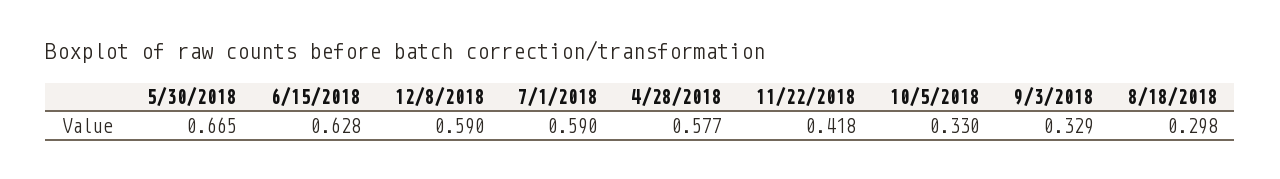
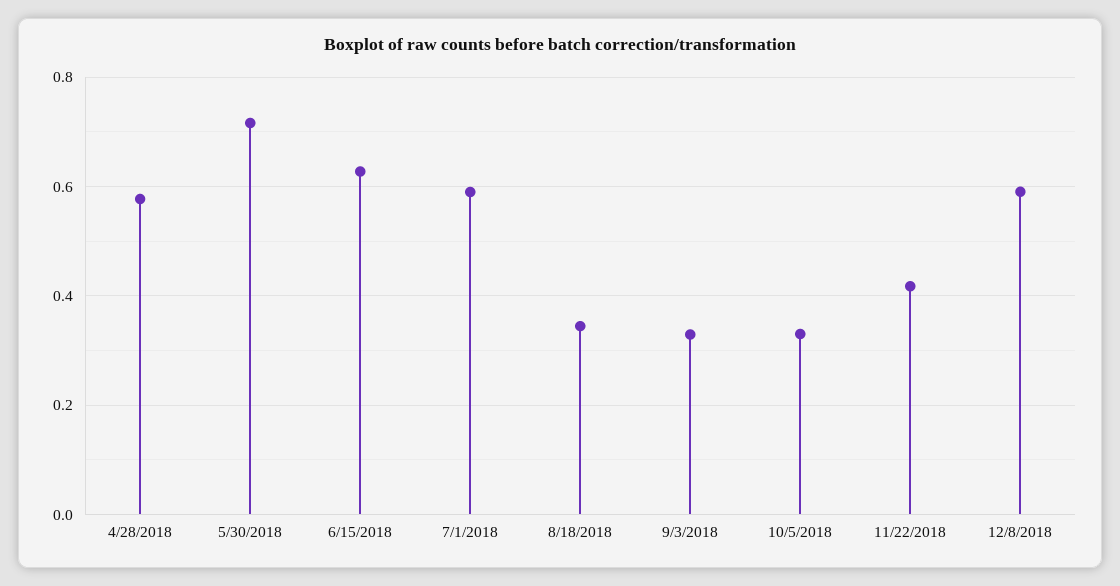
5/30/2018: 0.665 -> 0.72
8/18/2018: 0.298 -> 0.34

